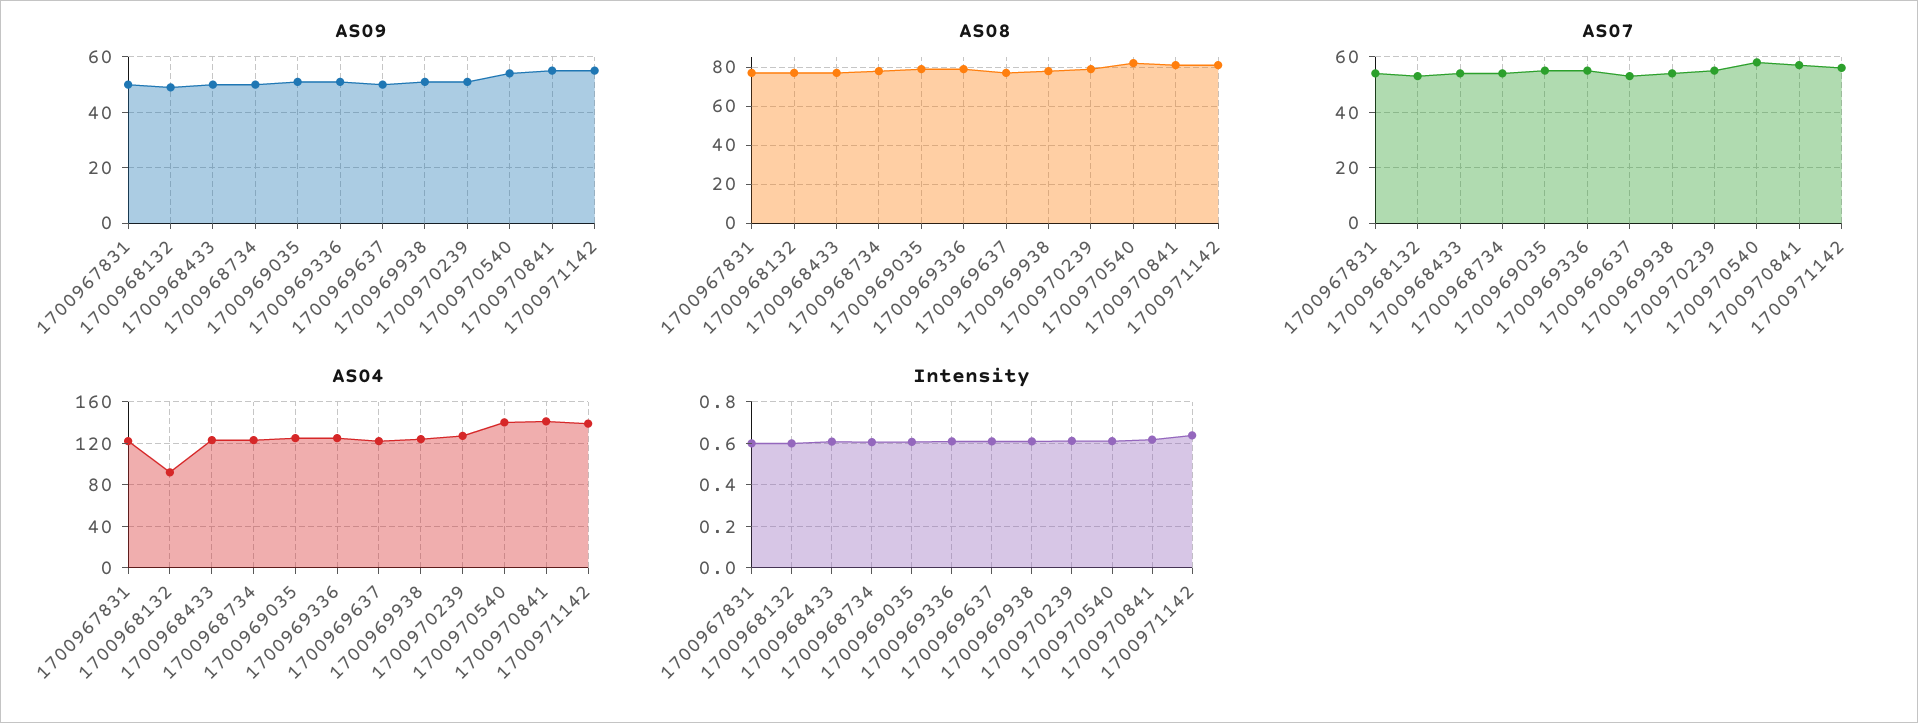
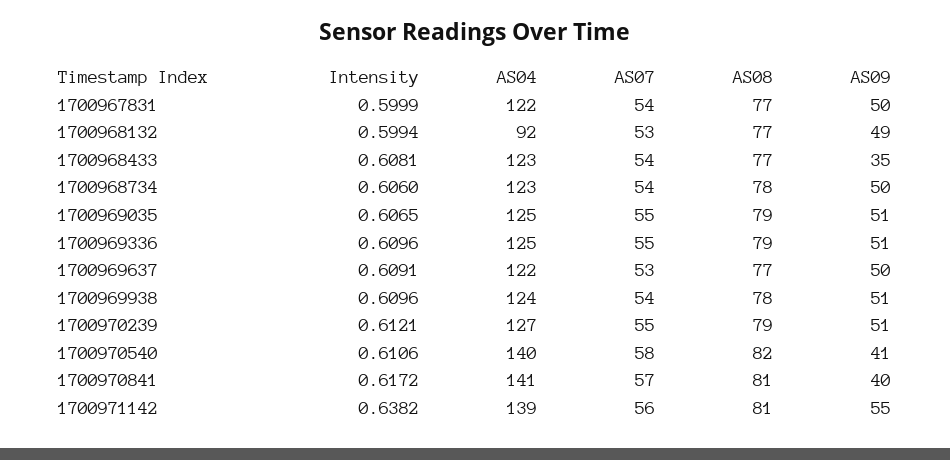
AS09, 1700968433: 50 -> 35
AS09, 1700970540: 55 -> 41
AS09, 1700970841: 55 -> 40

